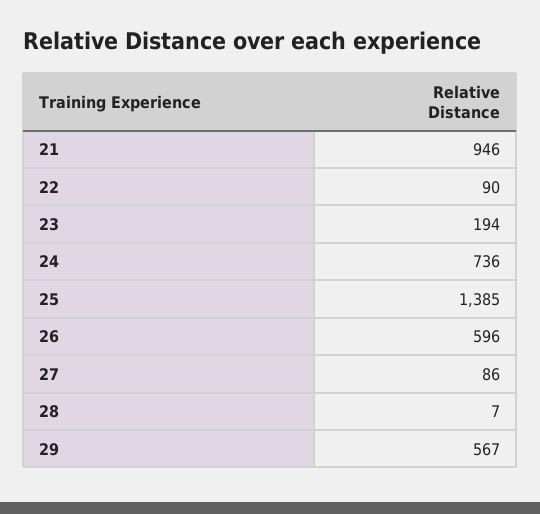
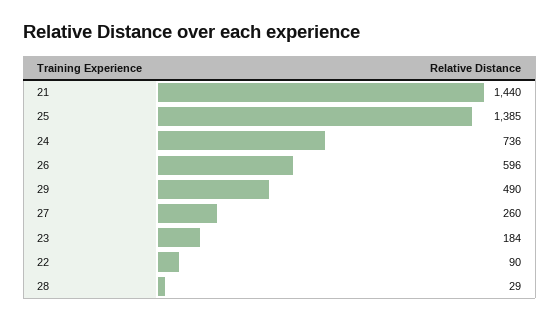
21: 946 -> 1440
23: 194 -> 184
27: 86 -> 260
28: 7 -> 29
29: 567 -> 490

